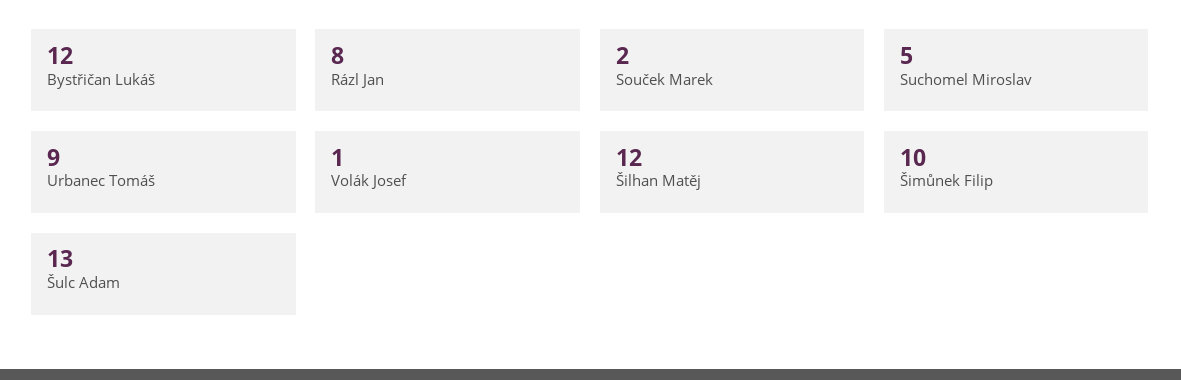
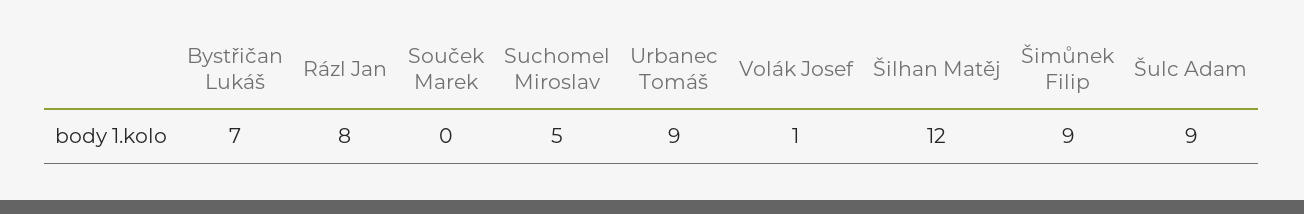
Bystřičan Lukáš: 12 -> 7
Souček Marek: 2 -> 0
Šimůnek Filip: 10 -> 9
Šulc Adam: 13 -> 9

